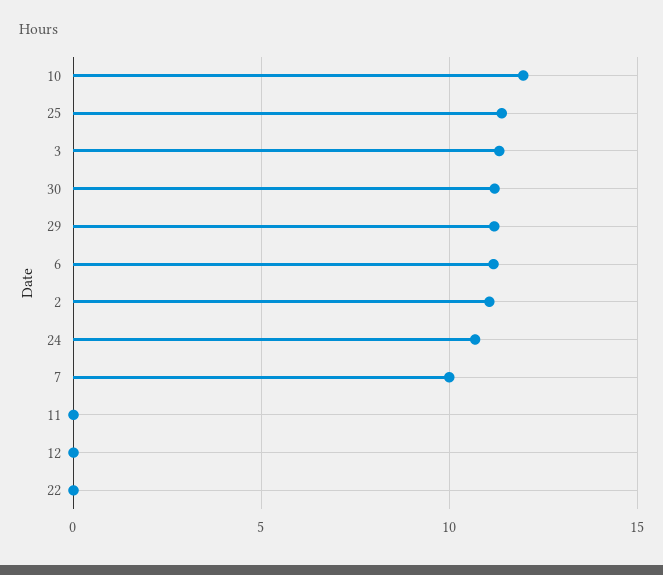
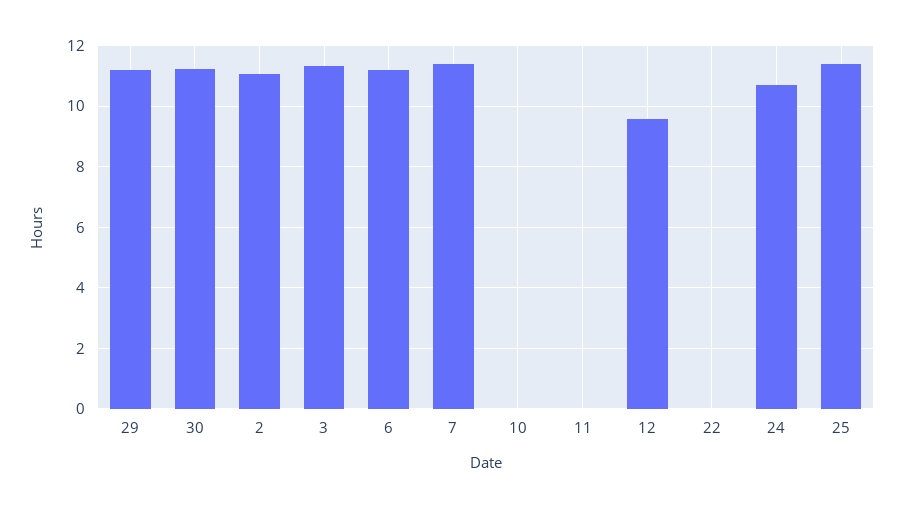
10: 12 -> 0
7: 10 -> 11.4
12: 0 -> 9.6

